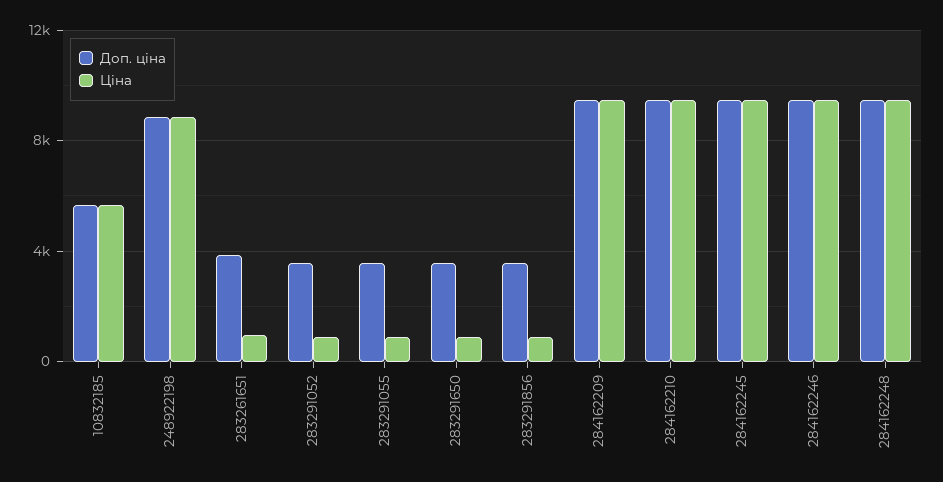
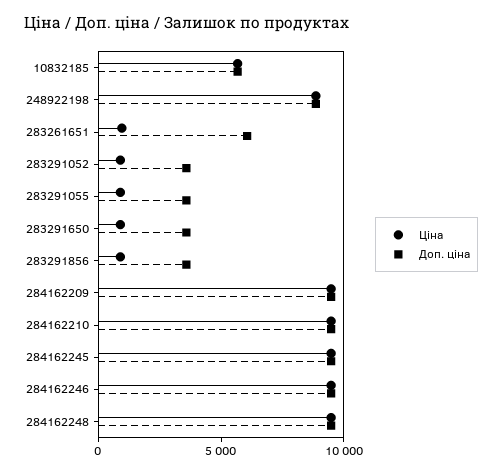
Доп. ціна, 283261651: 4000 -> 6000

